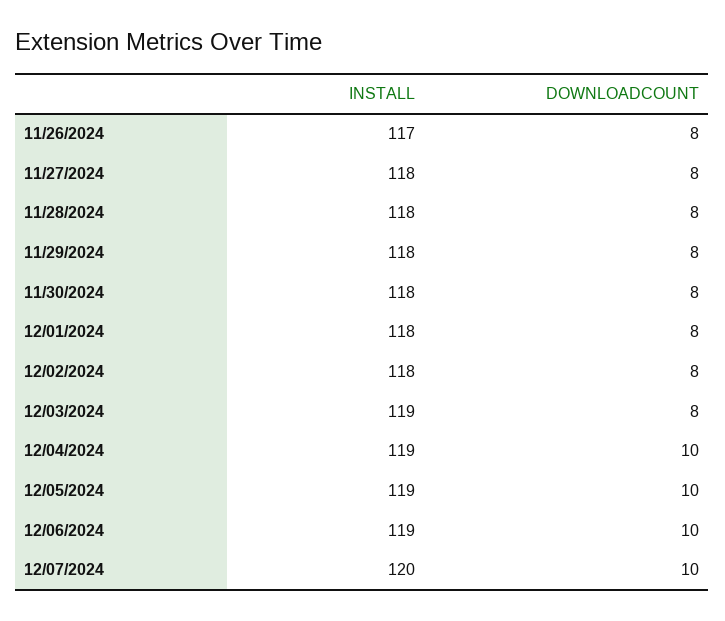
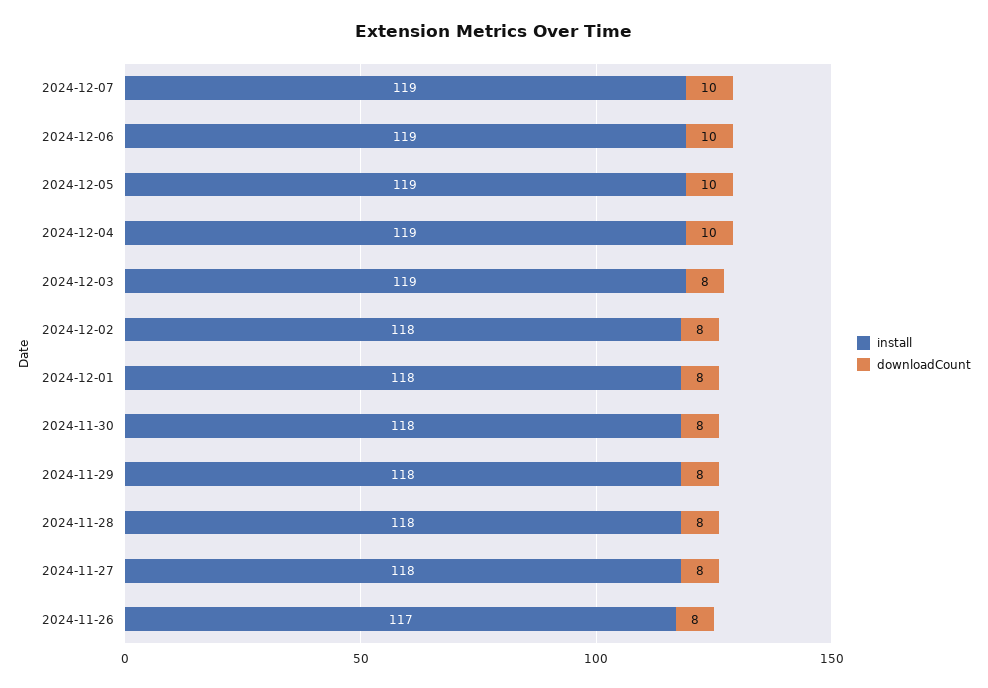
INSTALL, 12/07/2024: 120 -> 119

